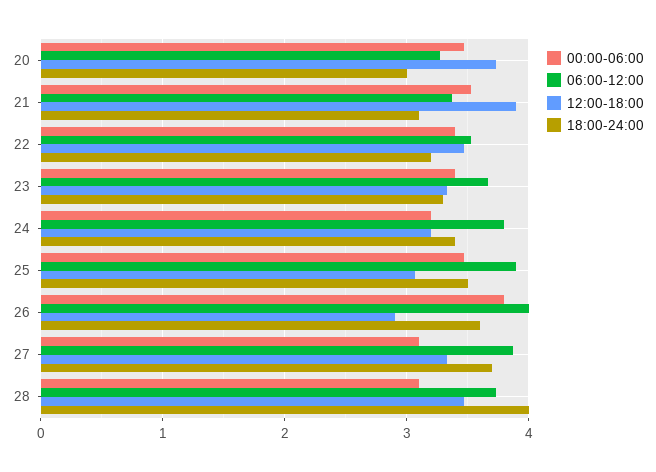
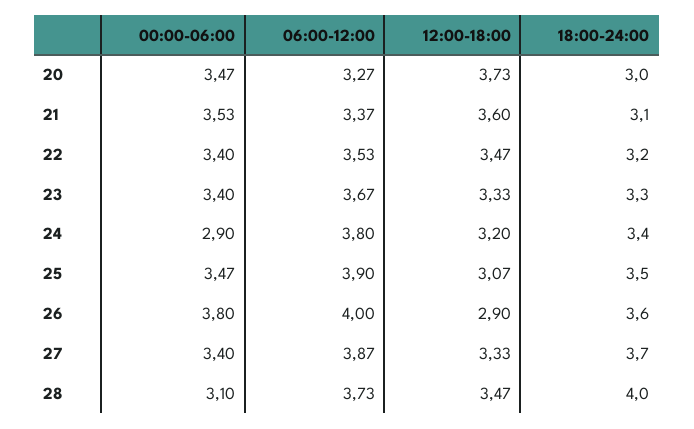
12:00-18:00, 21: 3.9 -> 3.6
00:00-06:00, 24: 3.2 -> 2.9
00:00-06:00, 27: 3.1 -> 3.4

